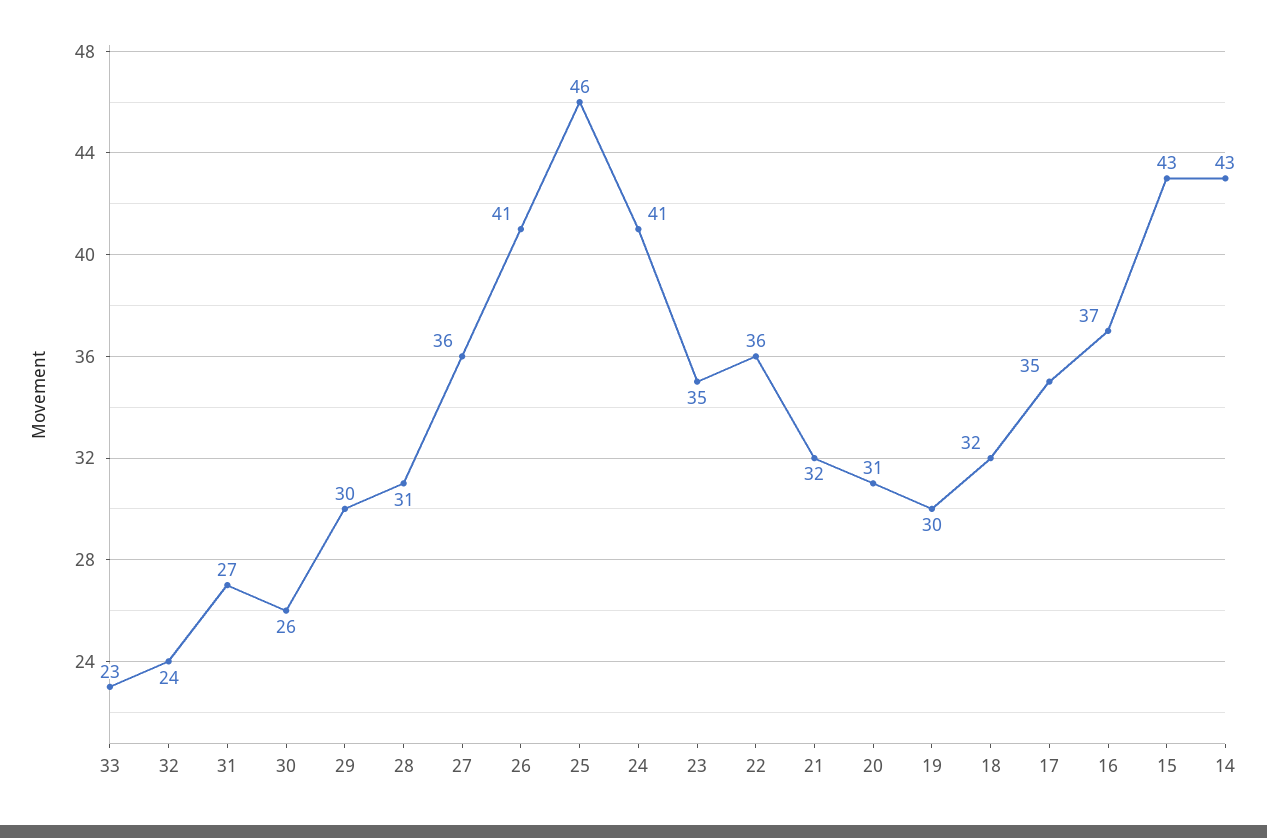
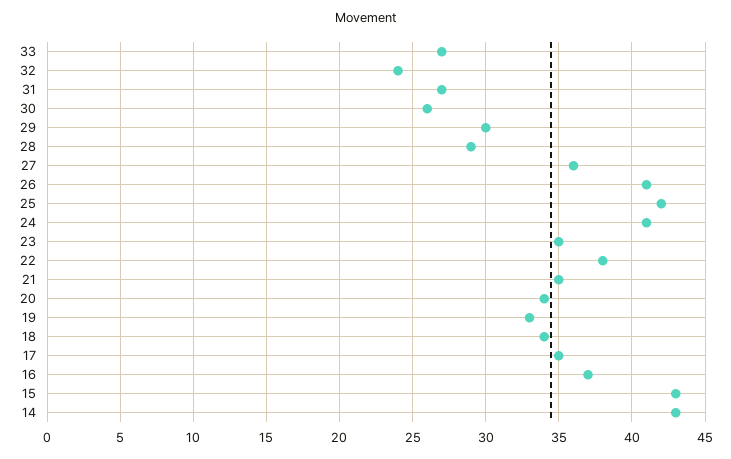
33: 23 -> 27
28: 31 -> 29
25: 46 -> 42
22: 36 -> 38
21: 32 -> 35
20: 31 -> 34
19: 30 -> 33
18: 32 -> 34

